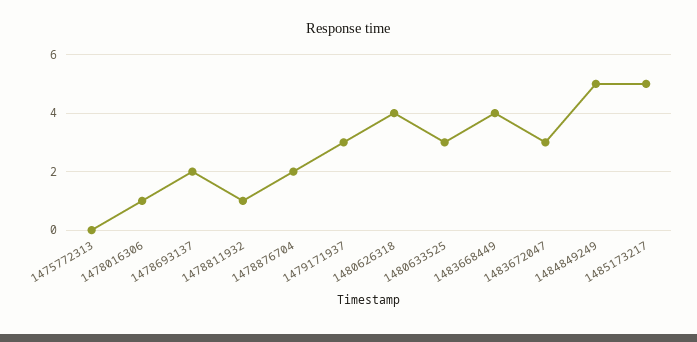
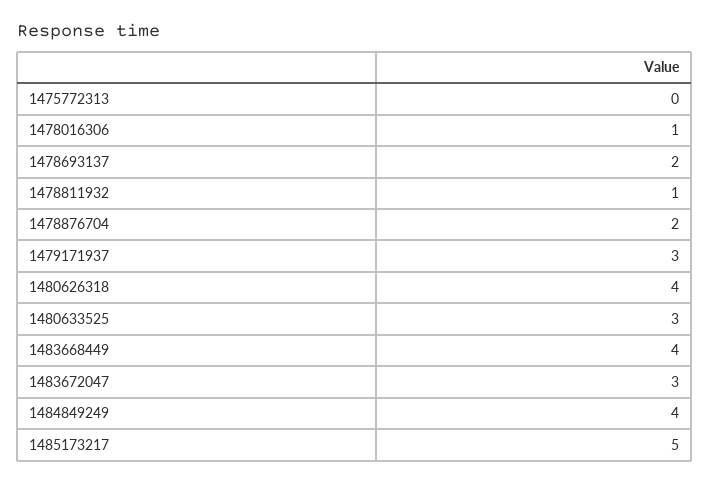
1484849249: 5 -> 4

